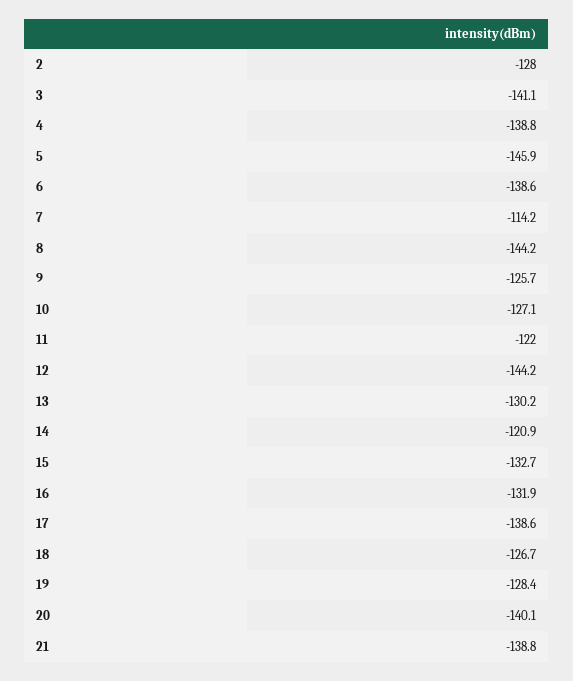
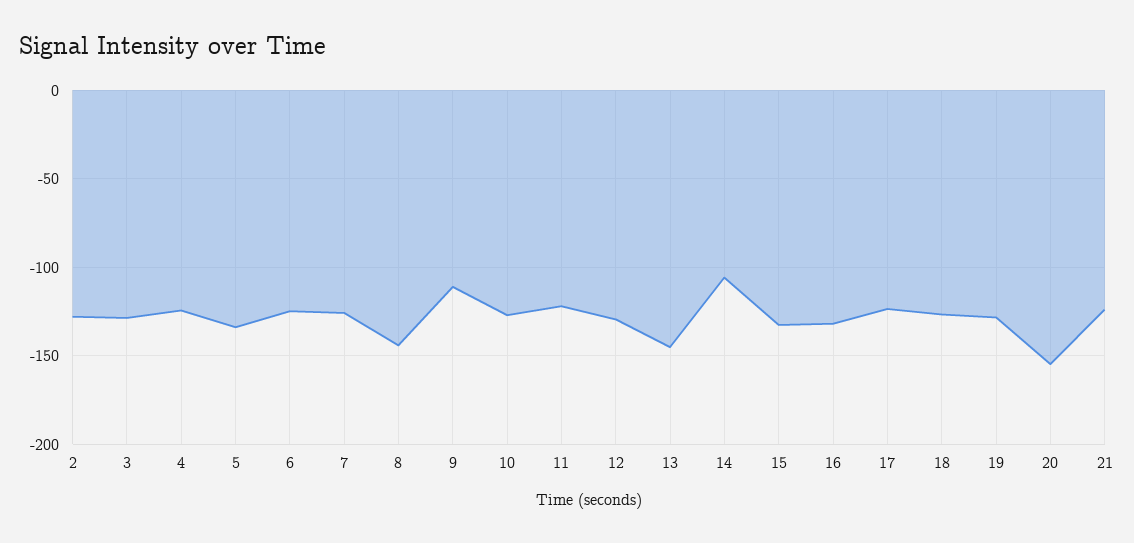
3: -141.1 -> -130
4: -138.8 -> -125
5: -145.9 -> -135
6: -138.6 -> -125
7: -114.2 -> -125
9: -125.7 -> -110
12: -144.2 -> -130
13: -130.2 -> -145
14: -120.9 -> -105
17: -138.6 -> -125
20: -140.1 -> -155
21: -138.8 -> -125

